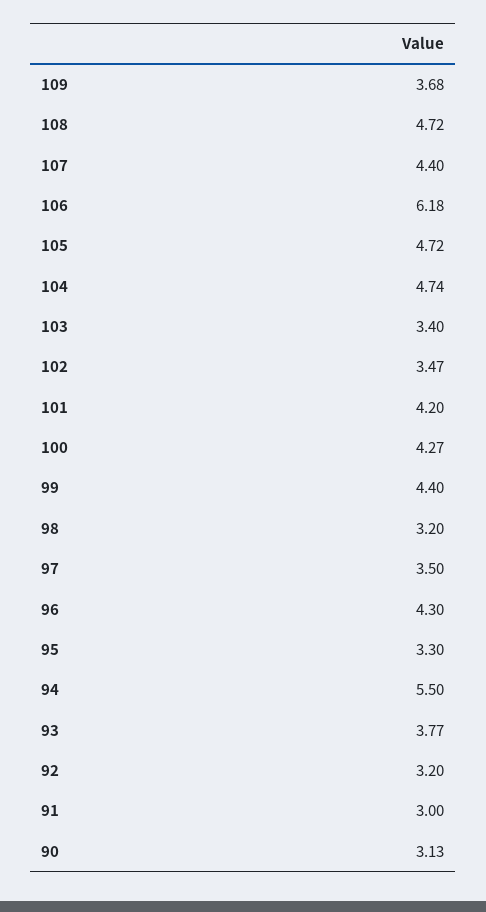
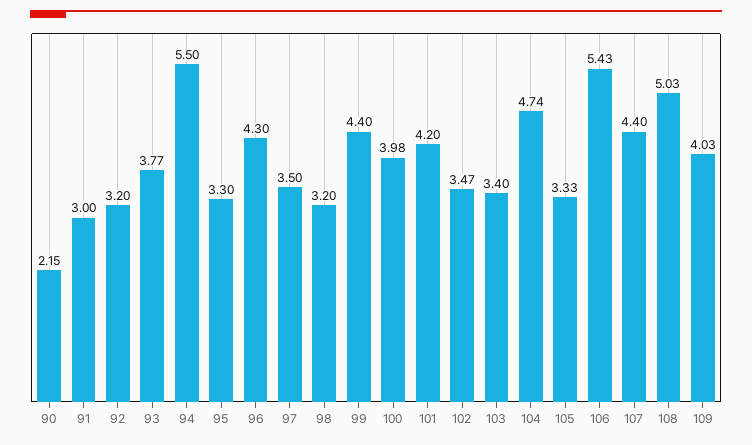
109: 3.68 -> 4.03
108: 4.72 -> 5.03
106: 6.18 -> 5.43
105: 4.72 -> 3.33
100: 4.27 -> 3.98
90: 3.13 -> 2.15

